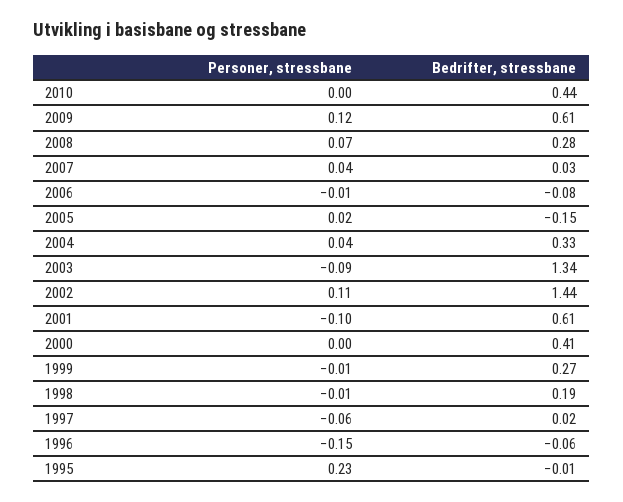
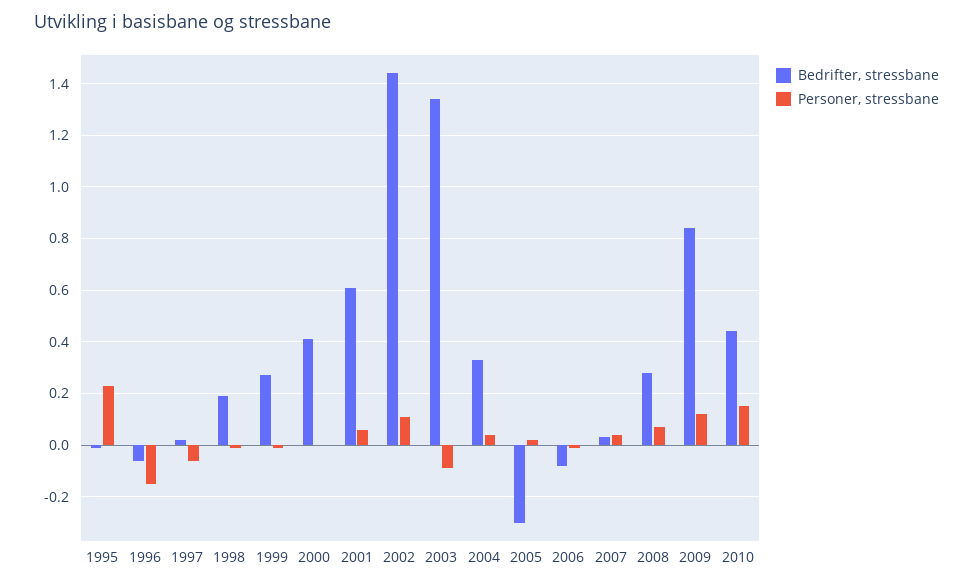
Personer, stressbane, 2010: 0 -> 0.15
Bedrifter, stressbane, 2009: 0.61 -> 0.85
Bedrifter, stressbane, 2005: -0.15 -> -0.3
Personer, stressbane, 2001: -0.1 -> 0.05

